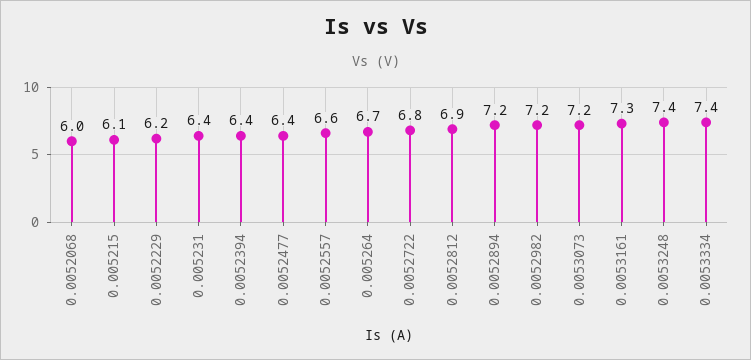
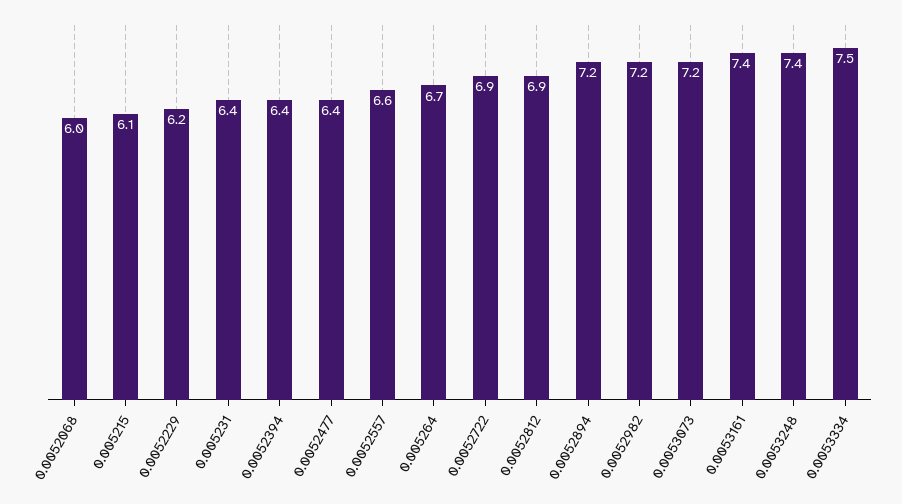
0.0052722: 6.8 -> 6.9
0.0053161: 7.3 -> 7.4
0.0053334: 7.4 -> 7.5

